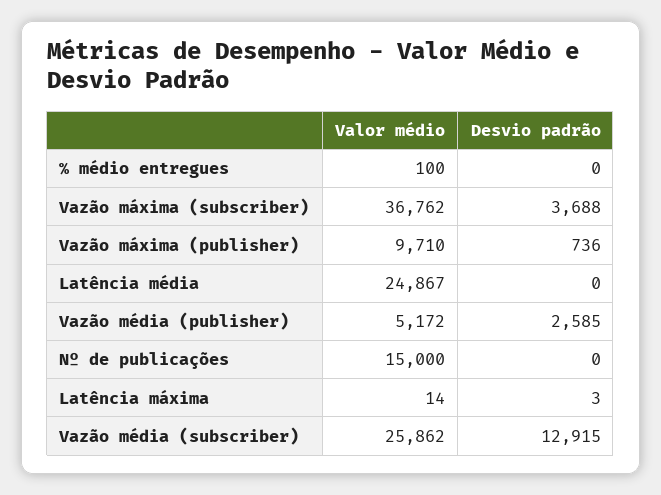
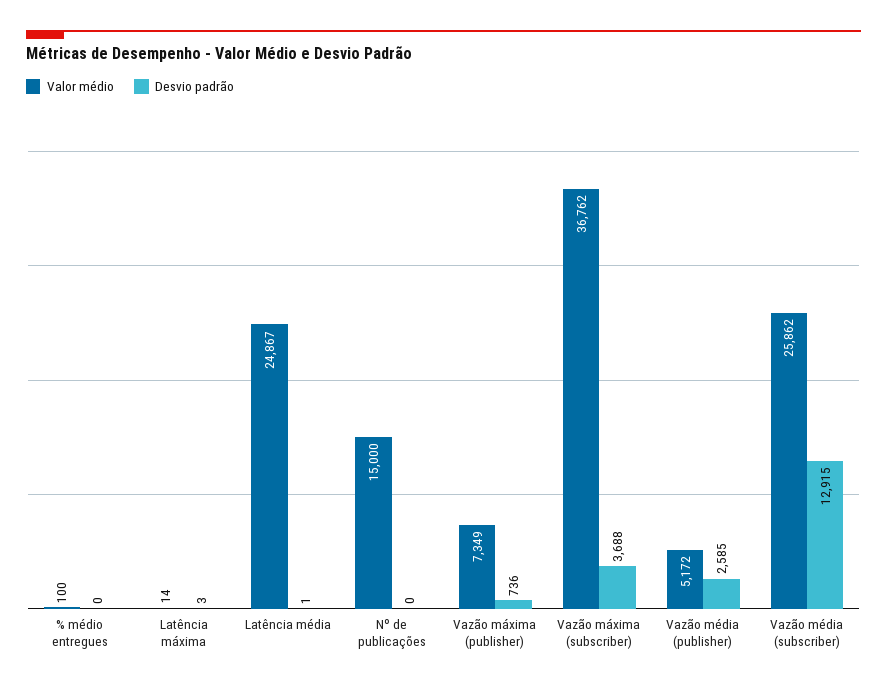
Valor médio, Vazão máxima (publisher): 9710 -> 7349
Desvio padrão, Latência média: 0 -> 1

